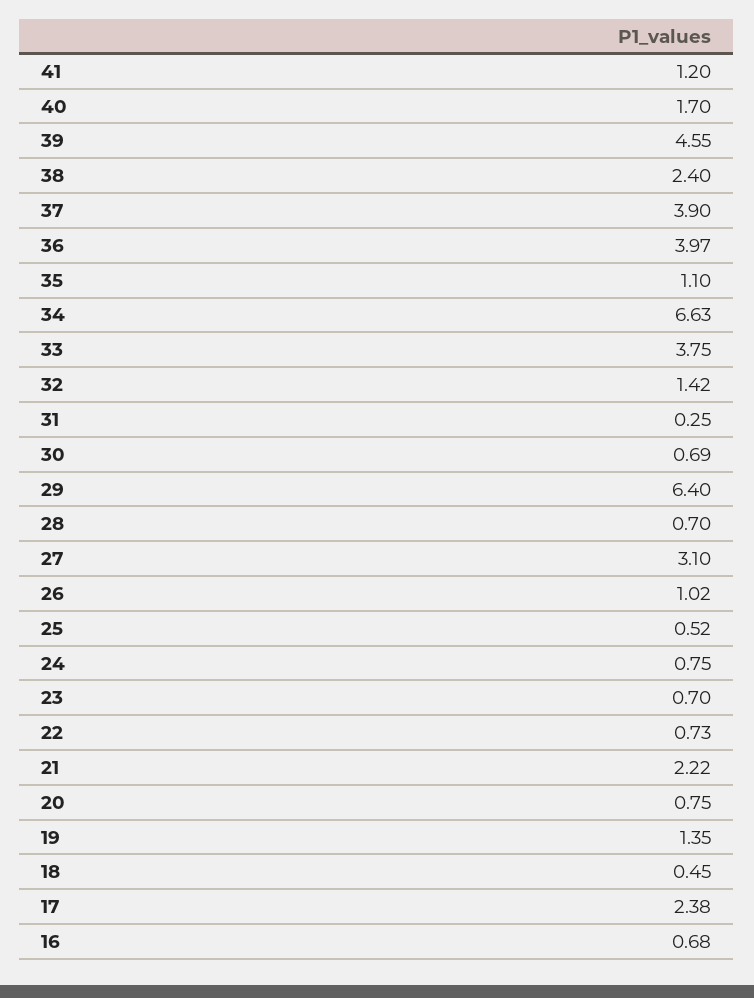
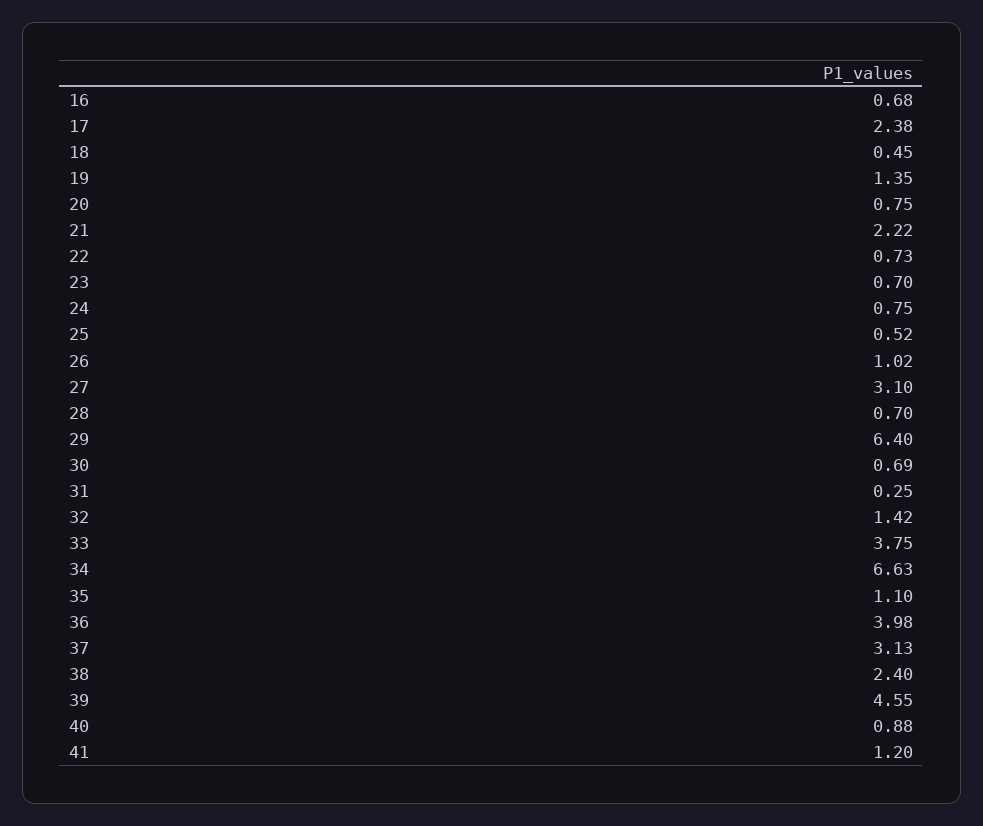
40: 1.7 -> 0.88
37: 3.9 -> 3.13
36: 3.97 -> 3.98

